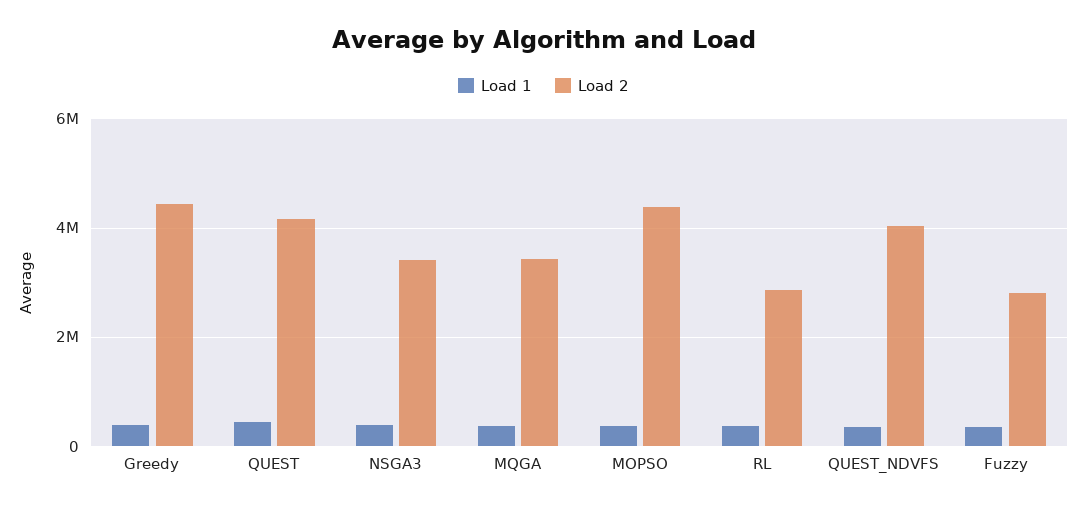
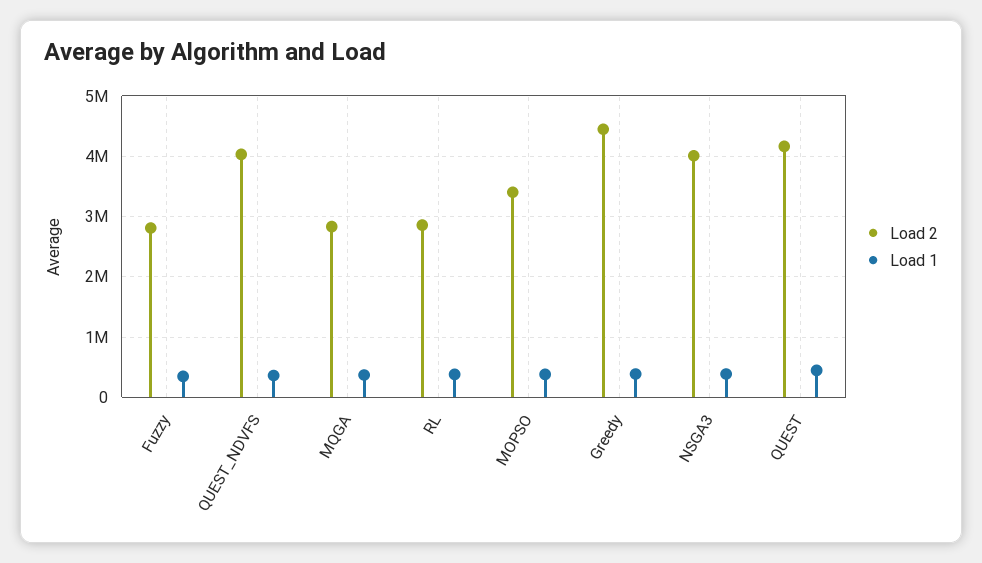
Load 2, NSGA3: 3400000 -> 4000000
Load 2, MQGA: 3400000 -> 2800000
Load 2, MOPSO: 4400000 -> 3400000

